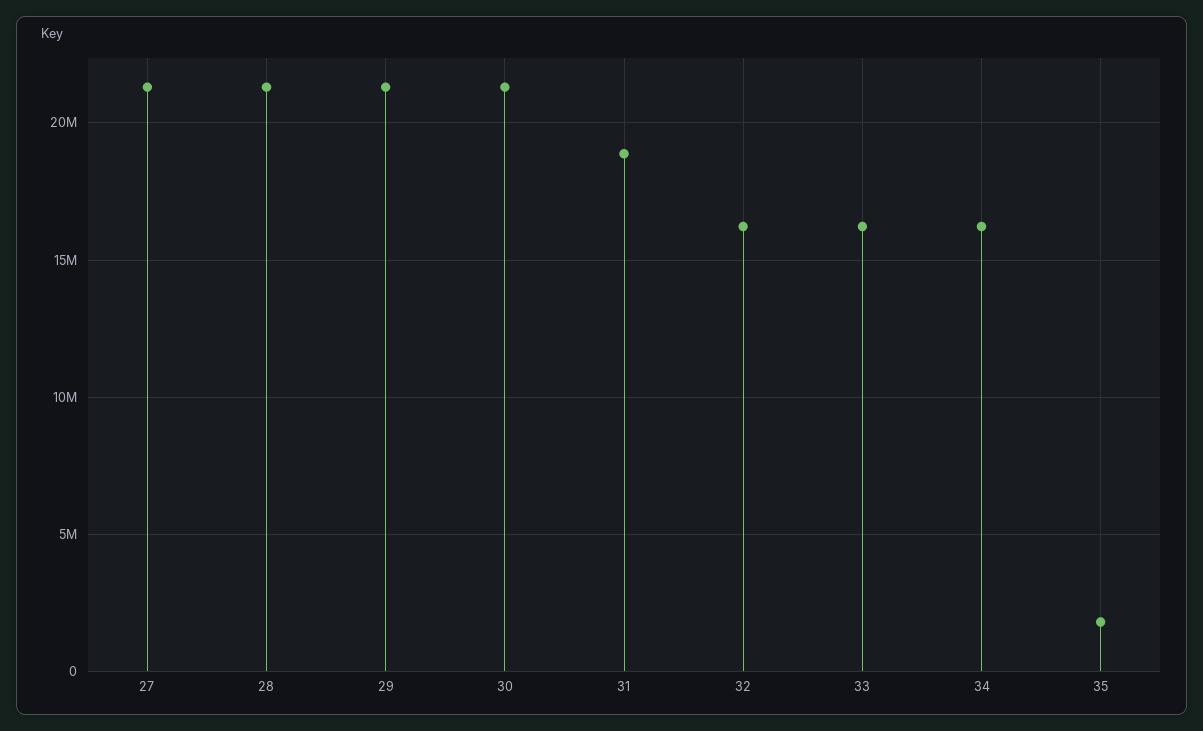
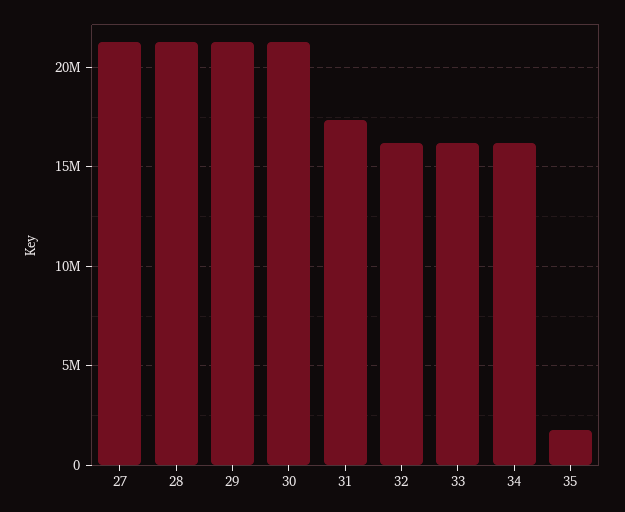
31: 19000000 -> 17500000

